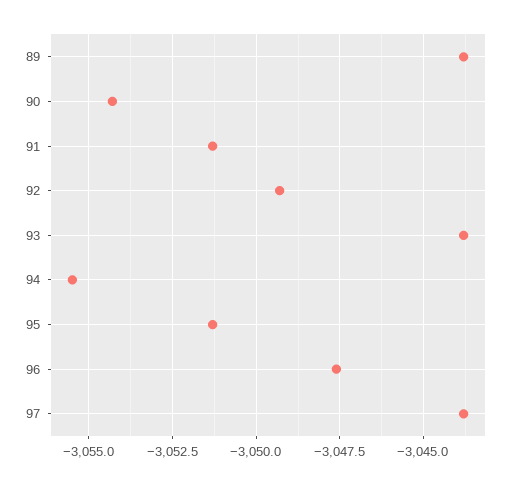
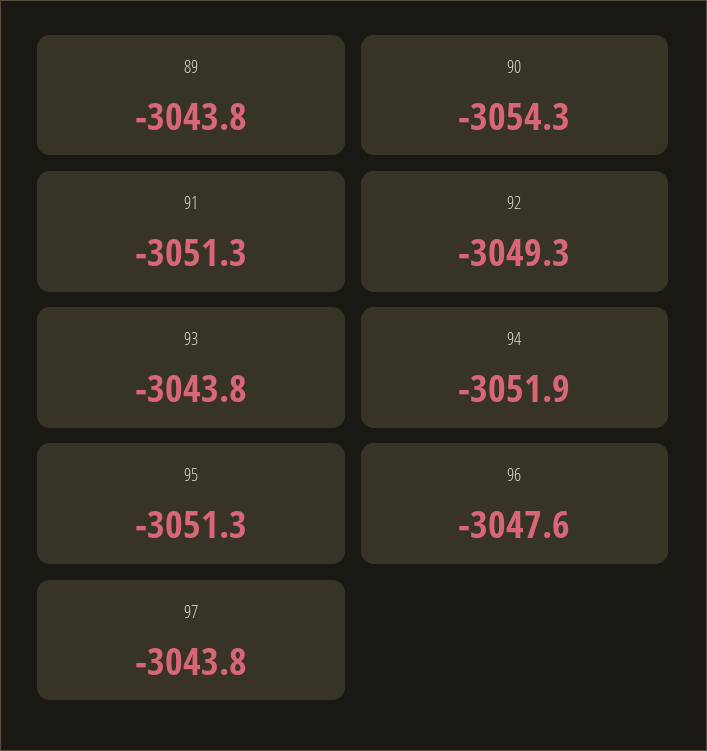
94: -3055.5 -> -3051.9

